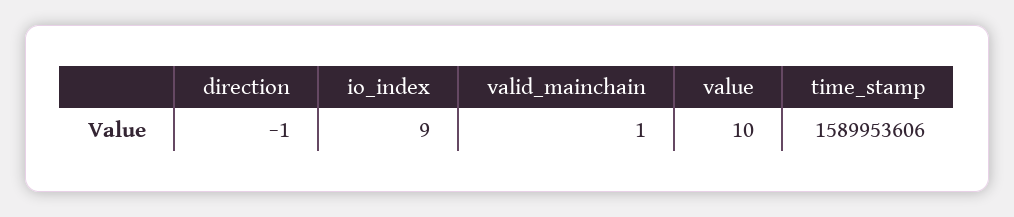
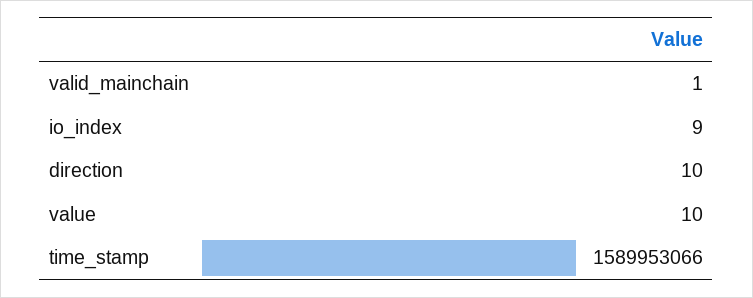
direction: -1 -> 10
time_stamp: 1589953606 -> 1589953066

